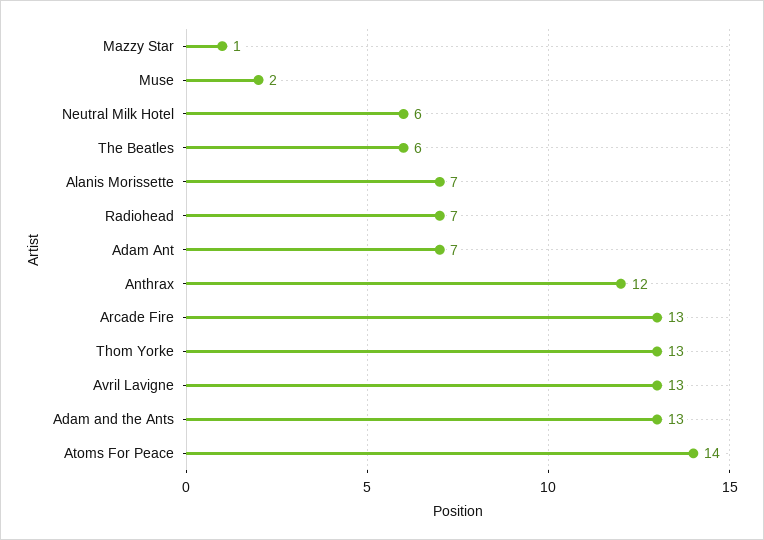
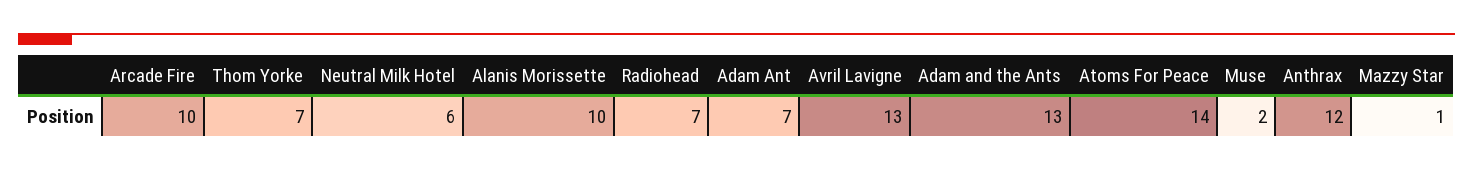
The Beatles: 6 -> none
Alanis Morissette: 7 -> 10
Arcade Fire: 13 -> 10
Thom Yorke: 13 -> 7

